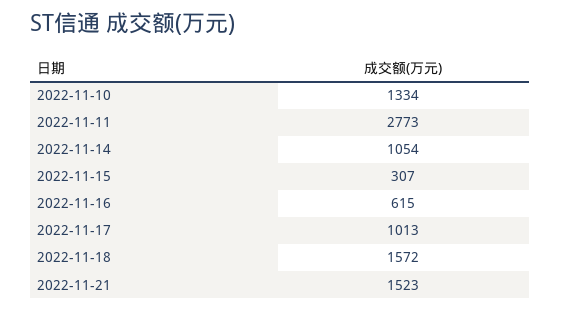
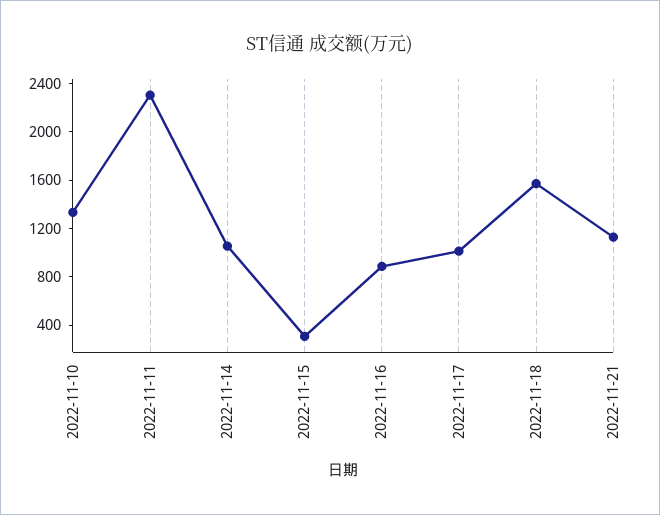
2022-11-11: 2773 -> 2300
2022-11-16: 615 -> 900
2022-11-21: 1523 -> 1100

